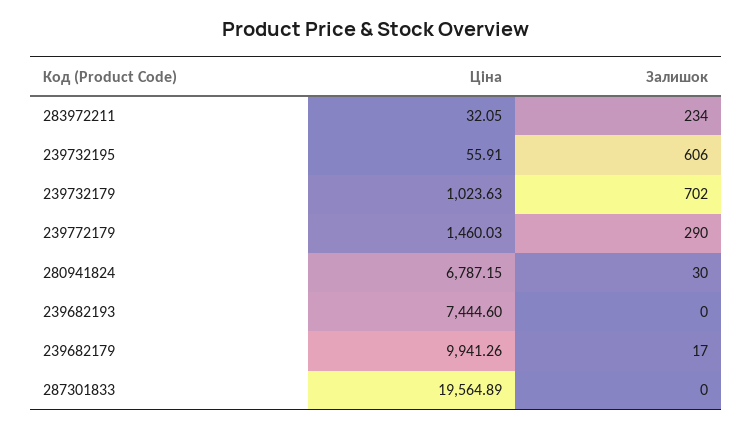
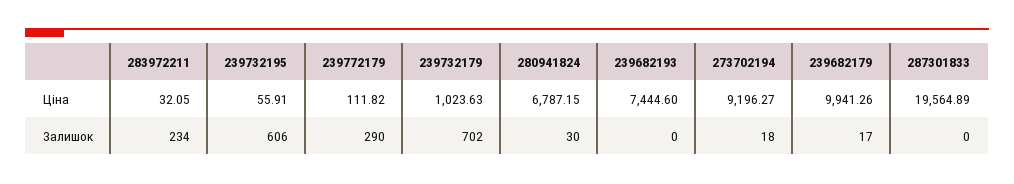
Ціна, 239772179: 1460.03 -> 111.82
Ціна, 273702194: none -> 9196.27
Залишок, 273702194: none -> 18

